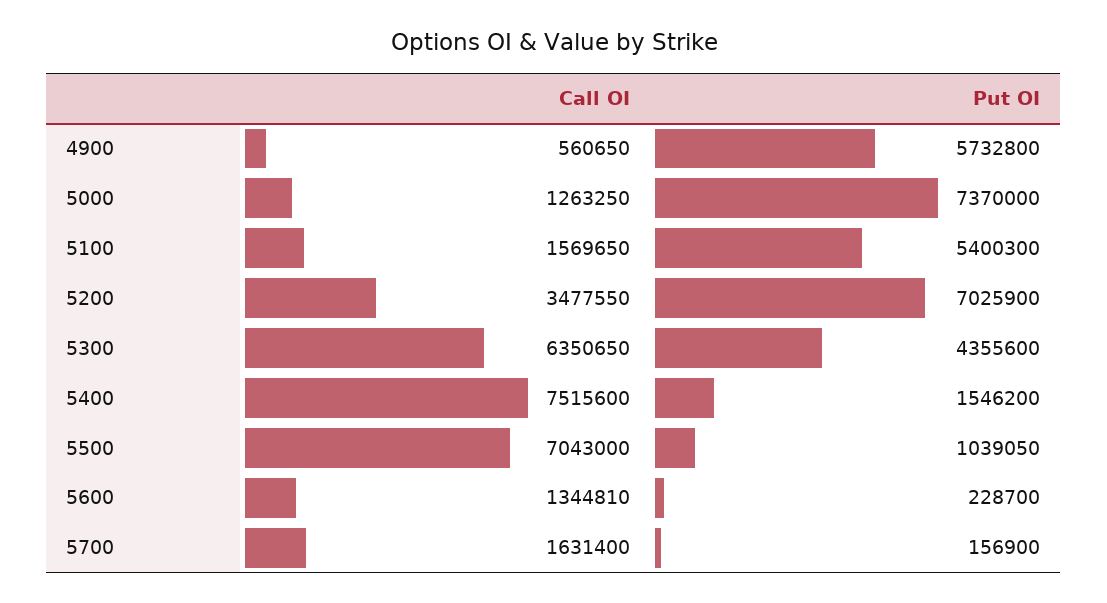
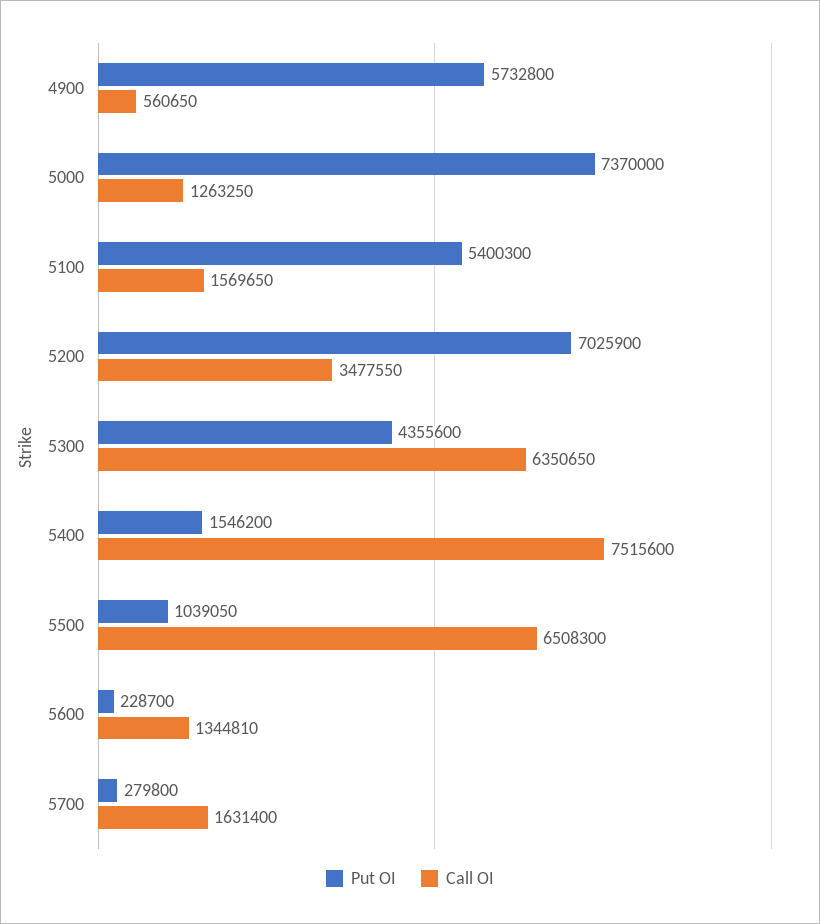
Call OI, 5500: 7043000 -> 6508300
Put OI, 5700: 156900 -> 279800

